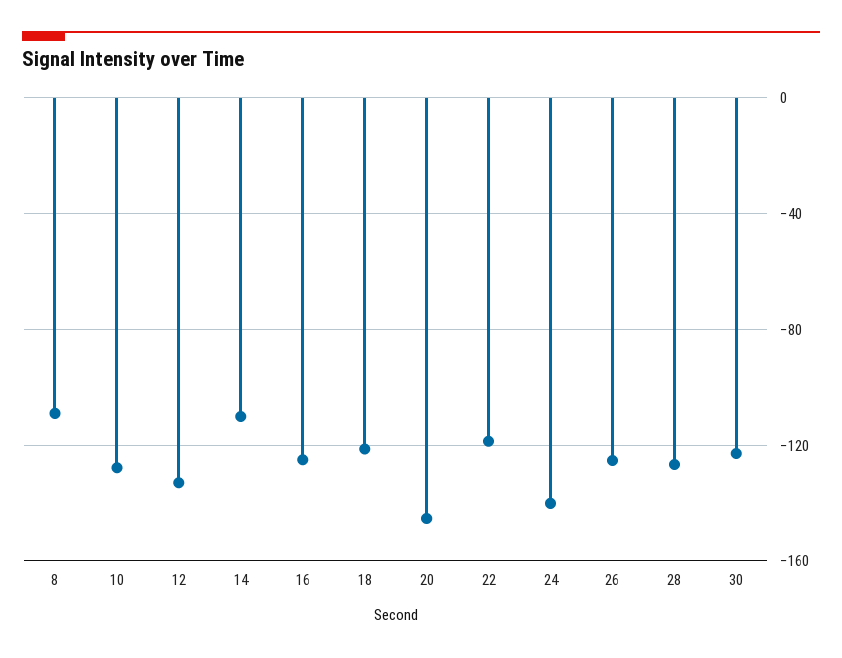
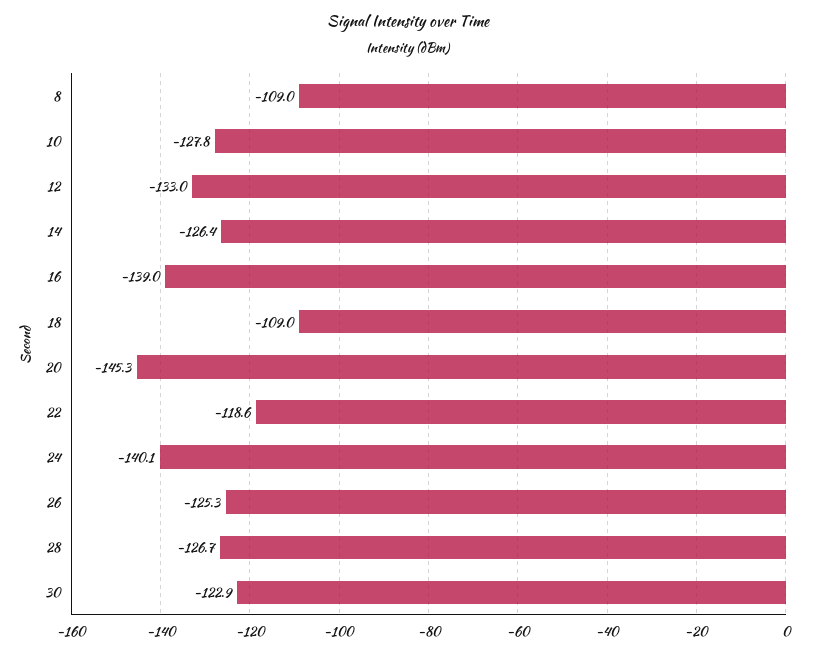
14: -110 -> -126.4
16: -125 -> -139
18: -120 -> -109

